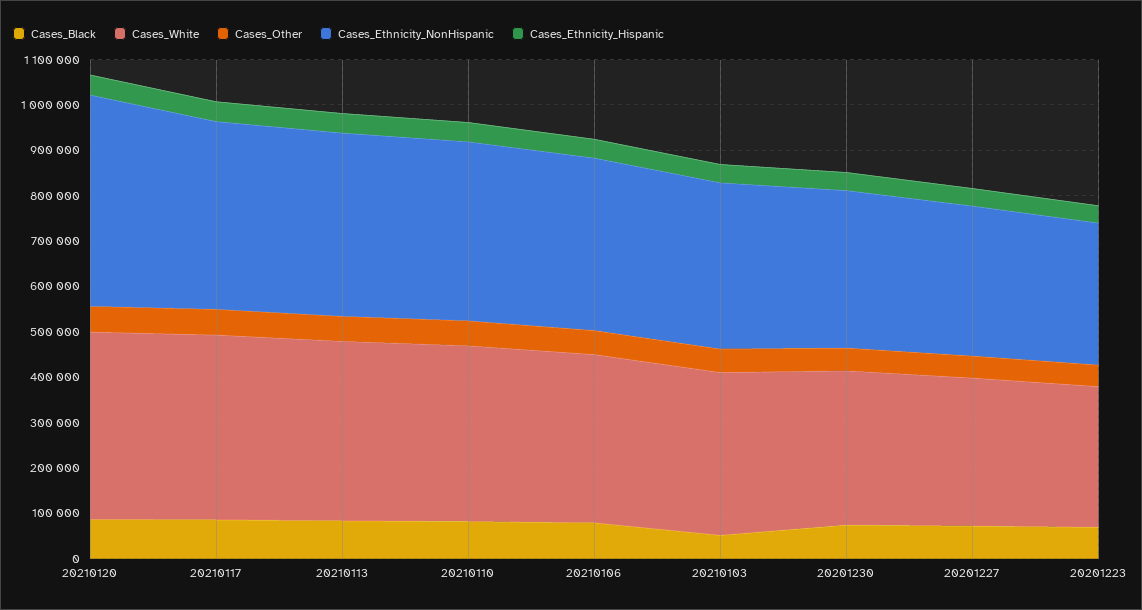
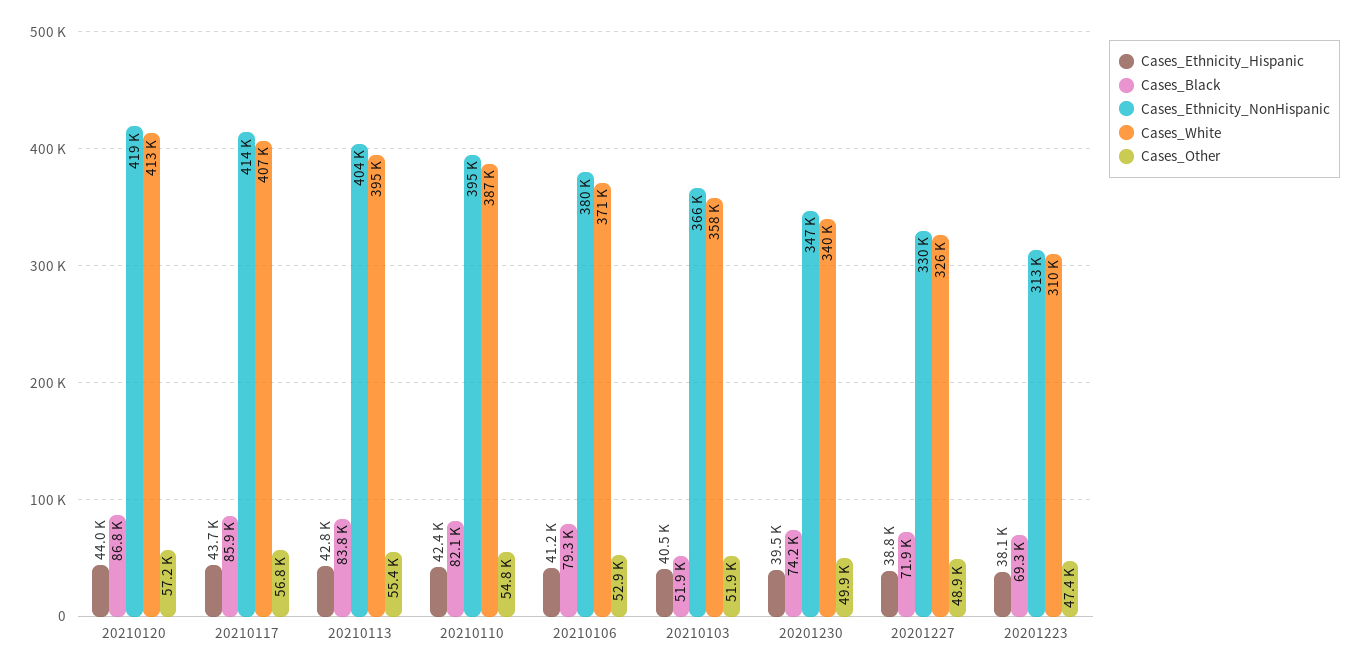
Cases_Ethnicity_NonHispanic, 20210120: 460000 -> 419000

